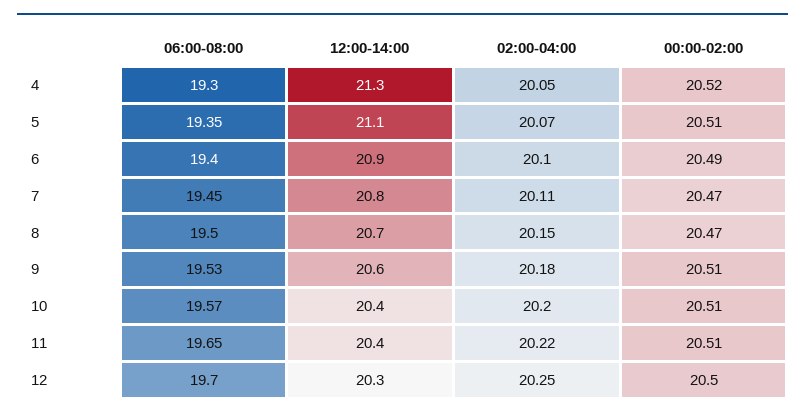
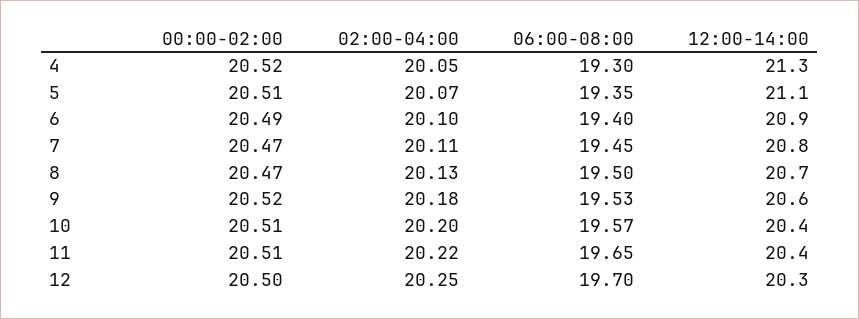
02:00-04:00, 8: 20.15 -> 20.13
00:00-02:00, 9: 20.51 -> 20.52

